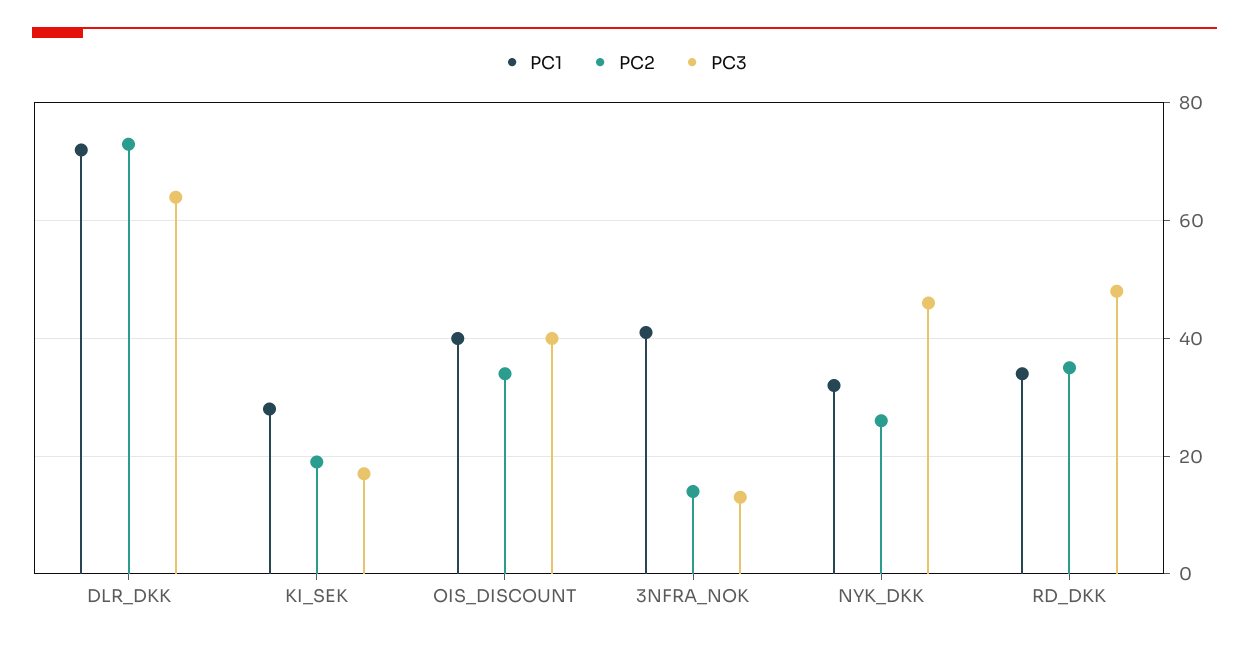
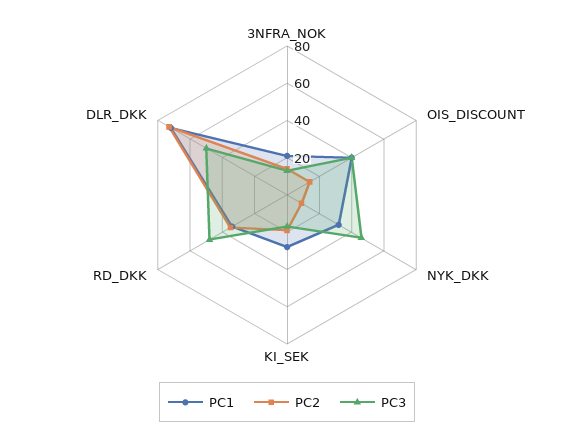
PC3, DLR_DKK: 65 -> 50
PC2, OIS_DISCOUNT: 35 -> 15
PC1, 3NFRA_NOK: 40 -> 20
PC2, NYK_DKK: 25 -> 10

